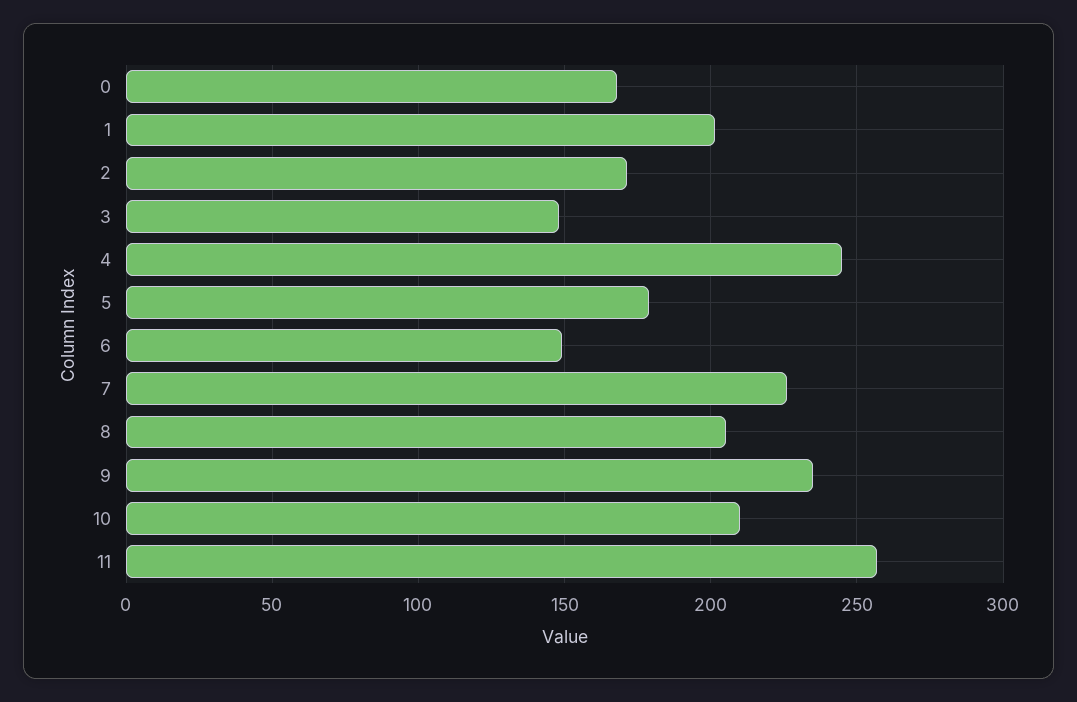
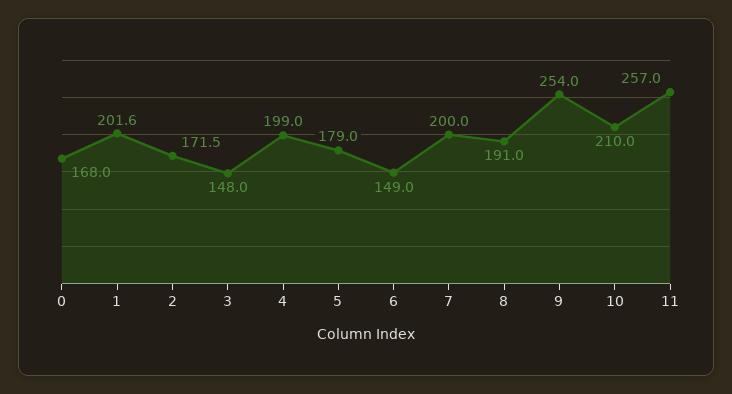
4: 245 -> 199
7: 225 -> 200
8: 205 -> 191
9: 235 -> 254

